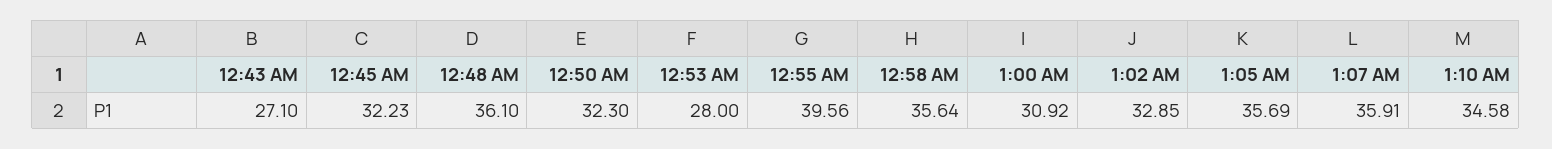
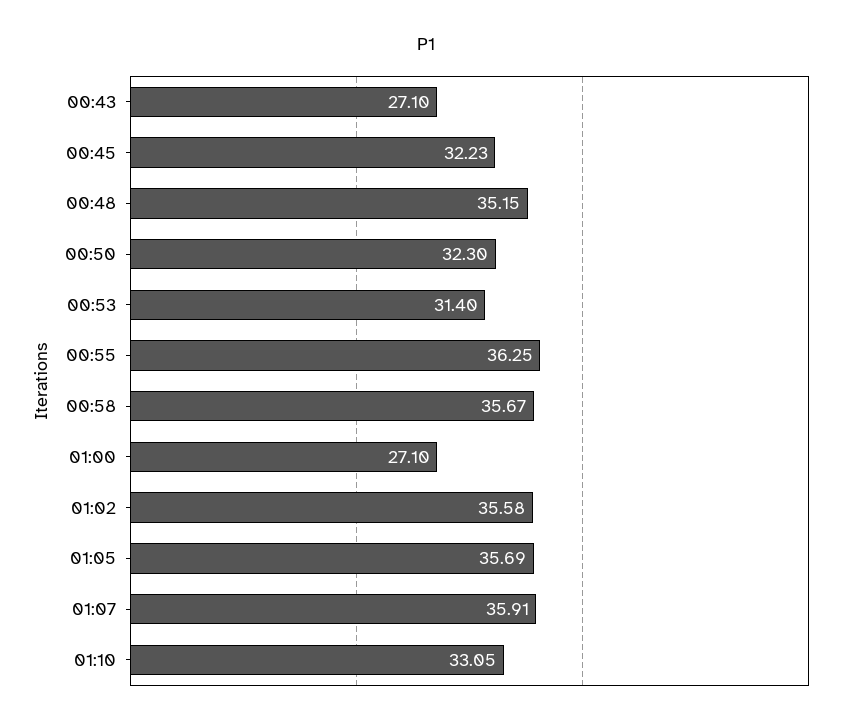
12:48 AM: 36.1 -> 35.15
12:53 AM: 28 -> 31.4
12:55 AM: 39.56 -> 36.25
12:58 AM: 35.64 -> 35.67
1:00 AM: 30.92 -> 27.1
1:02 AM: 32.85 -> 35.58
1:10 AM: 34.58 -> 33.05

